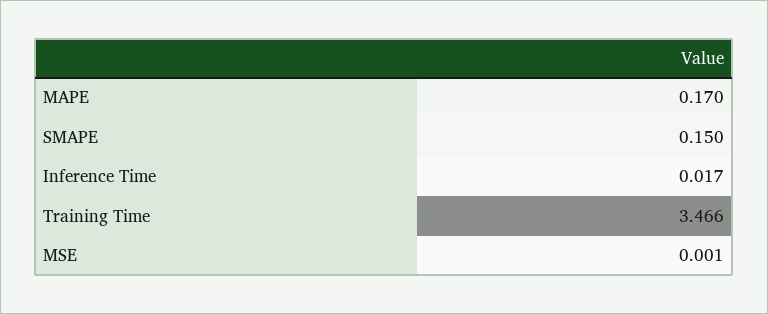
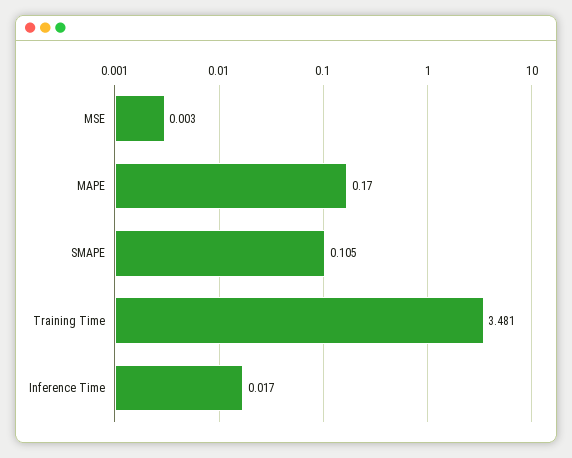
SMAPE: 0.15 -> 0.105
Training Time: 3.466 -> 3.481
MSE: 0.001 -> 0.003

